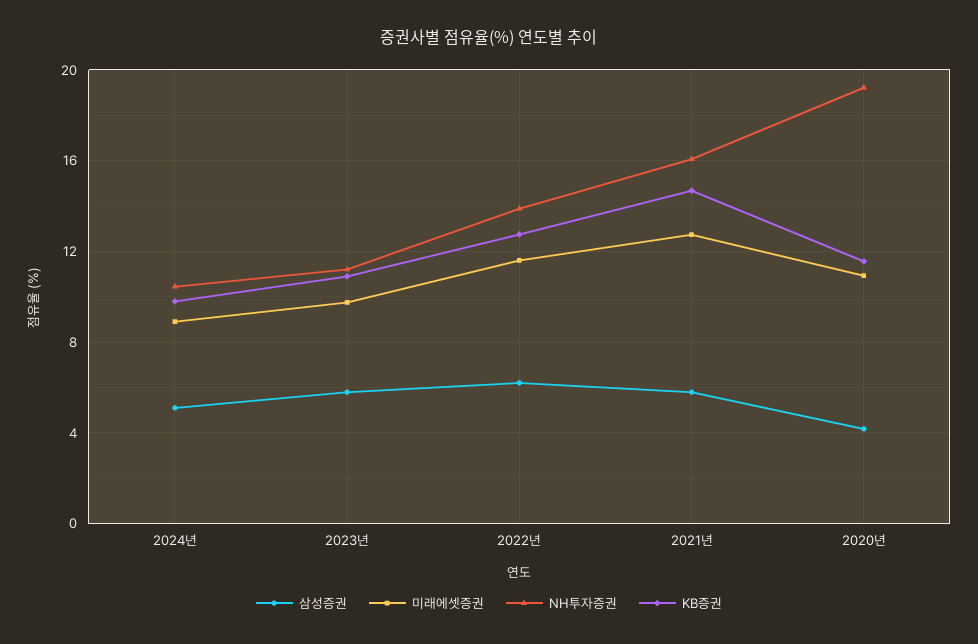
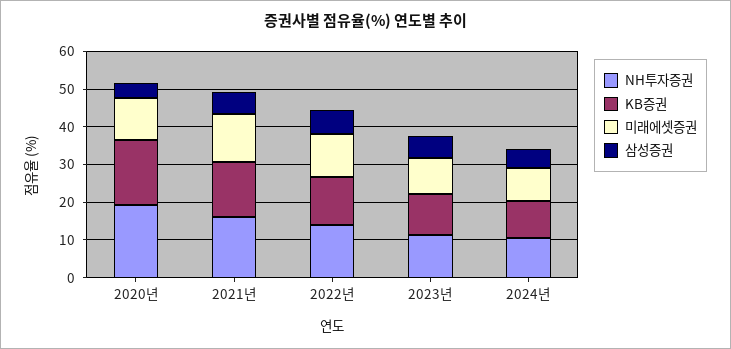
KB증권, 2020년: 11.5 -> 17.5

